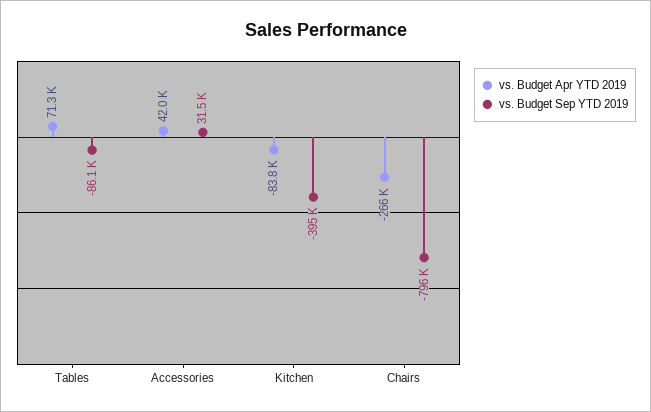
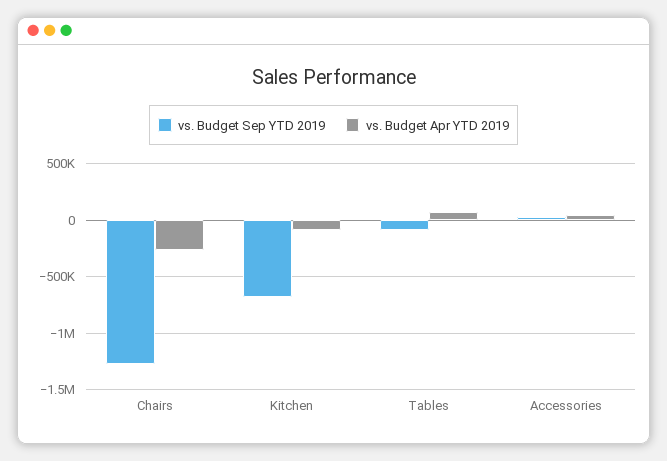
vs. Budget Sep YTD 2019, Kitchen: -395000 -> -700000
vs. Budget Sep YTD 2019, Chairs: -796000 -> -1300000

